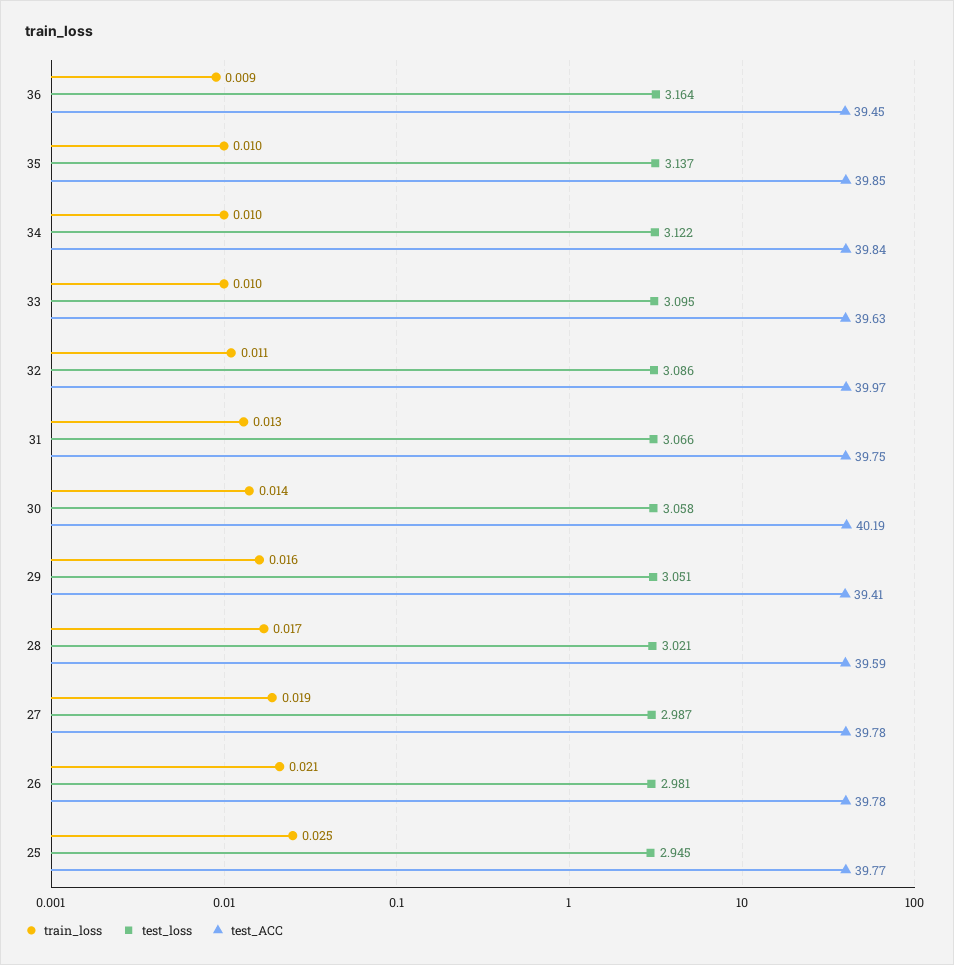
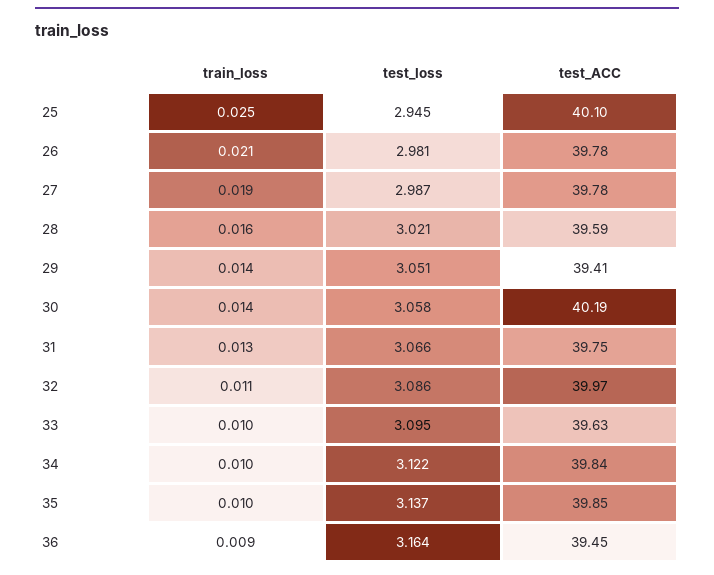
train_loss, 29: 0.016 -> 0.014
train_loss, 28: 0.017 -> 0.016
test_ACC, 25: 39.77 -> 40.1

